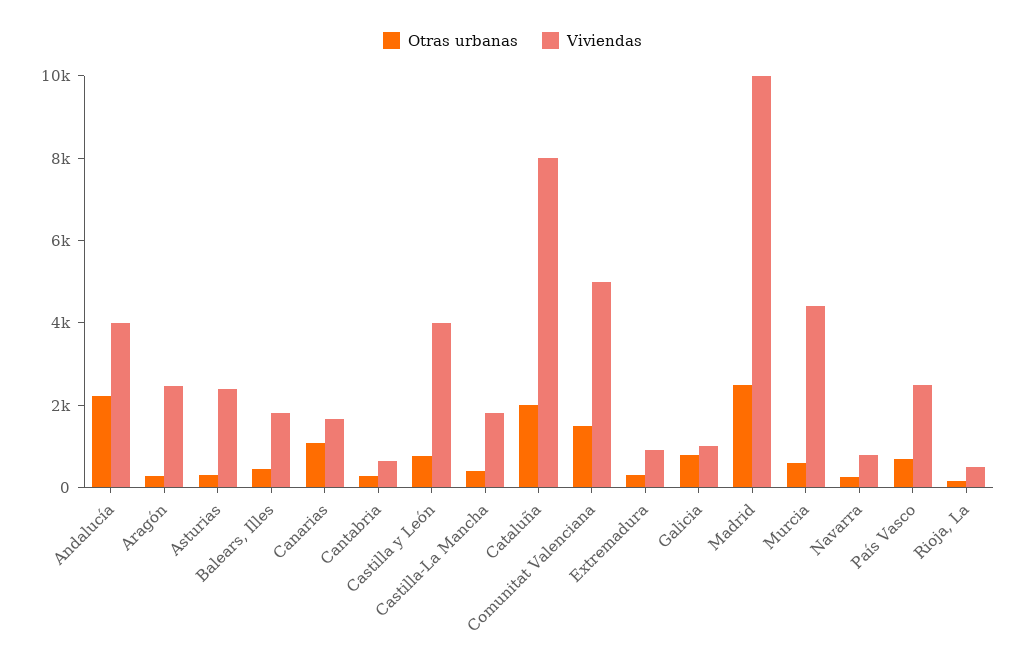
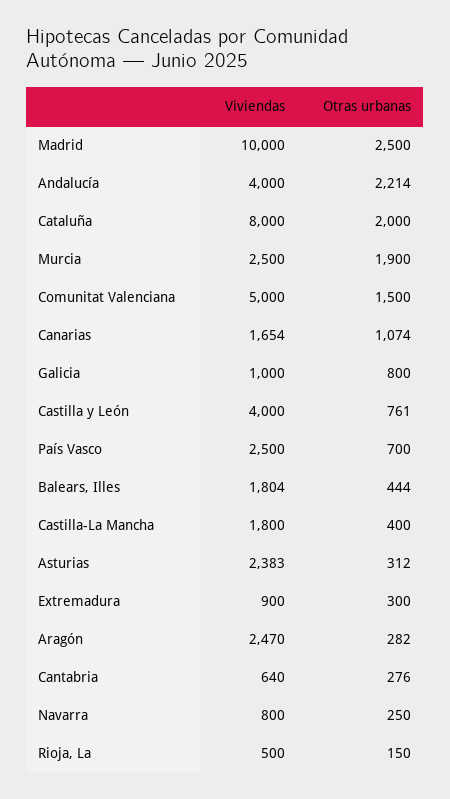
Otras urbanas, Murcia: 500 -> 1900
Viviendas, Murcia: 4500 -> 2500

